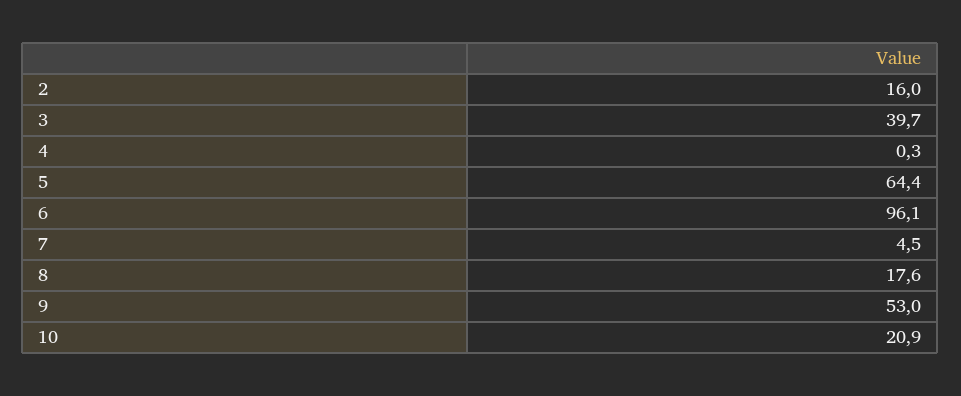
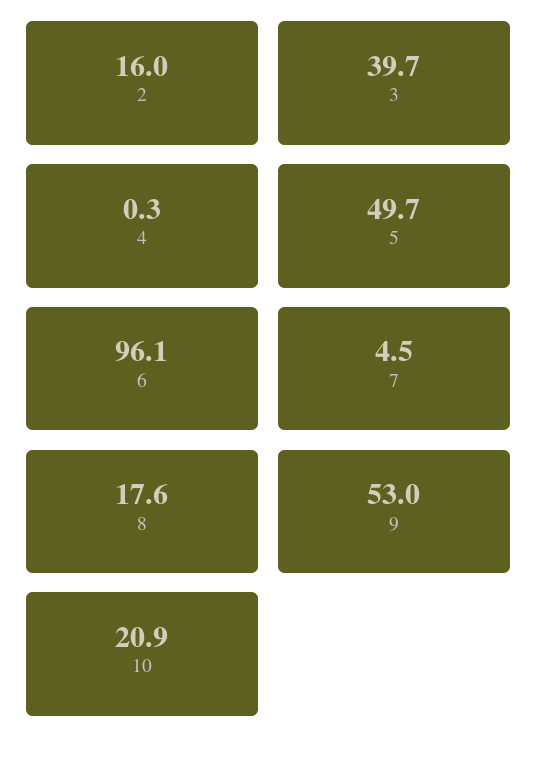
5: 64.4 -> 49.7

